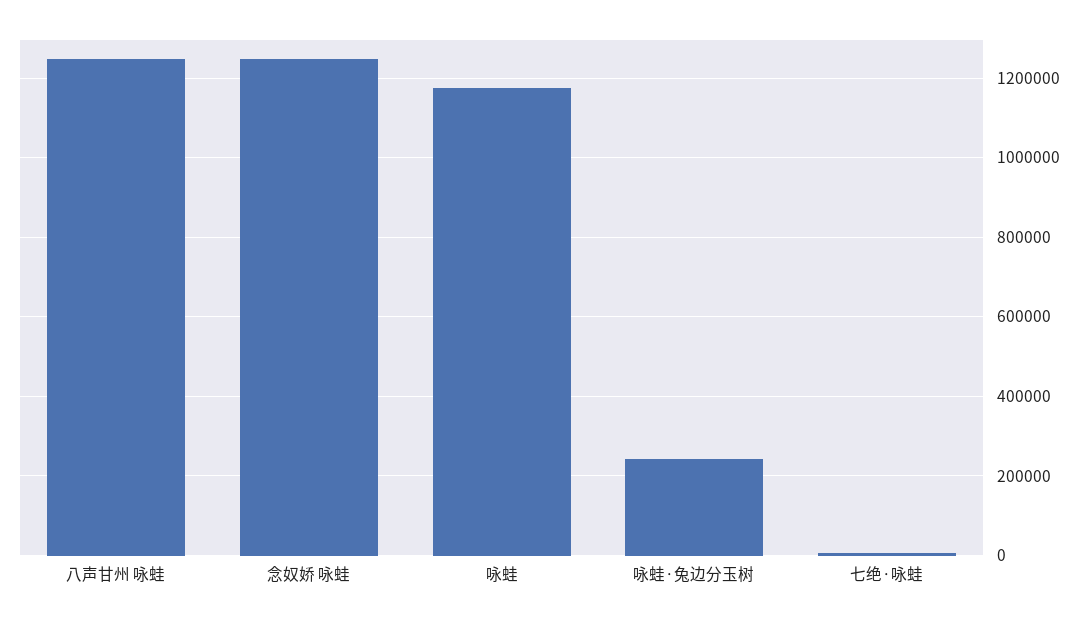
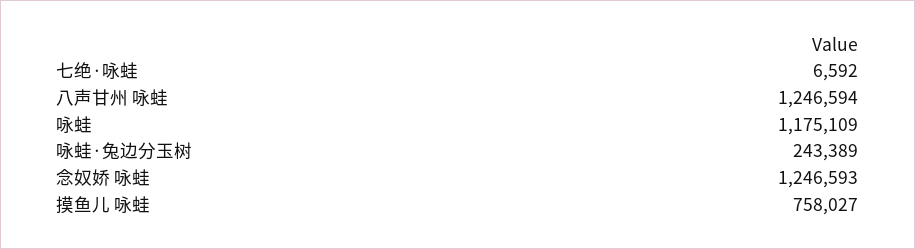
摸鱼儿 咏蛙: none -> 758027

